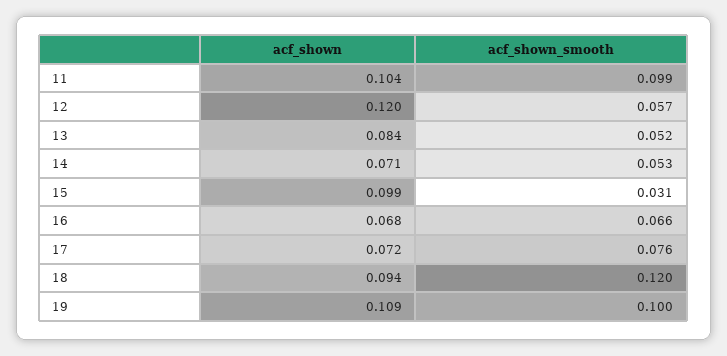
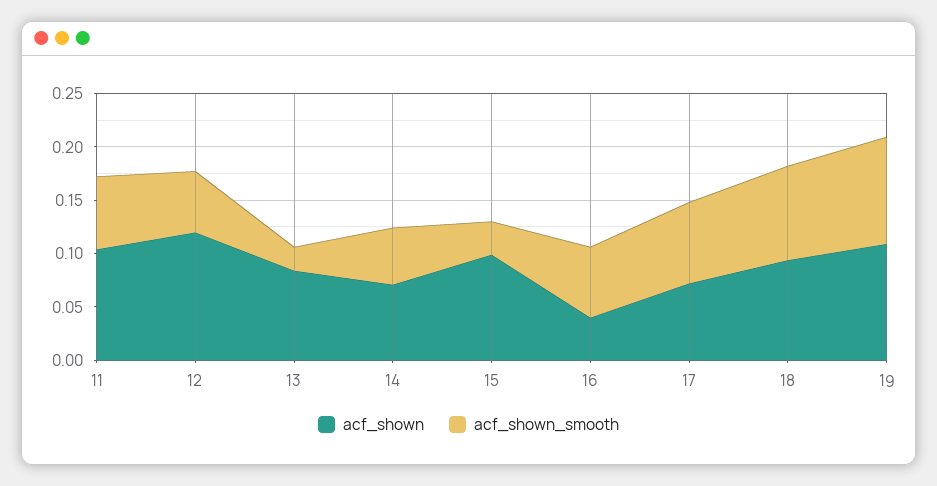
acf_shown_smooth, 11: 0.099 -> 0.07
acf_shown_smooth, 13: 0.052 -> 0.02
acf_shown, 16: 0.068 -> 0.04
acf_shown_smooth, 18: 0.12 -> 0.09

